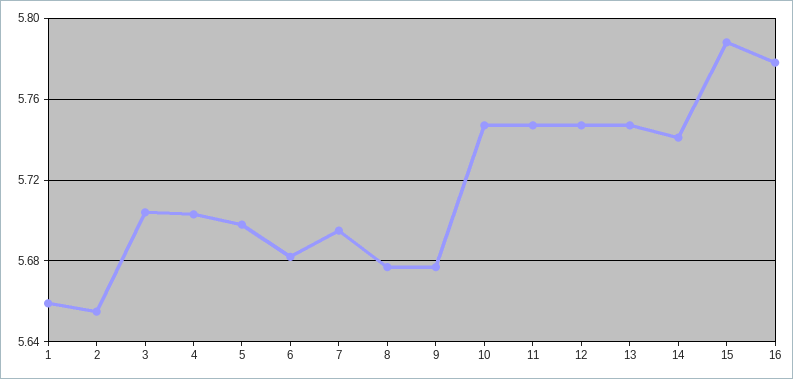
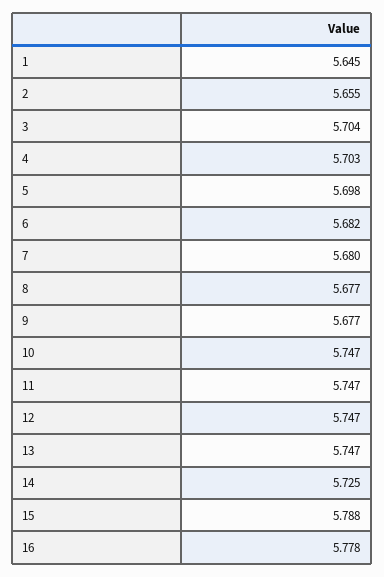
1: 5.66 -> 5.645
7: 5.695 -> 5.68
14: 5.74 -> 5.725

